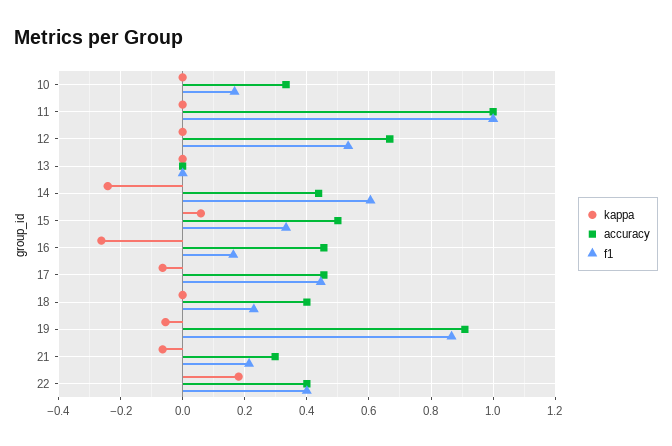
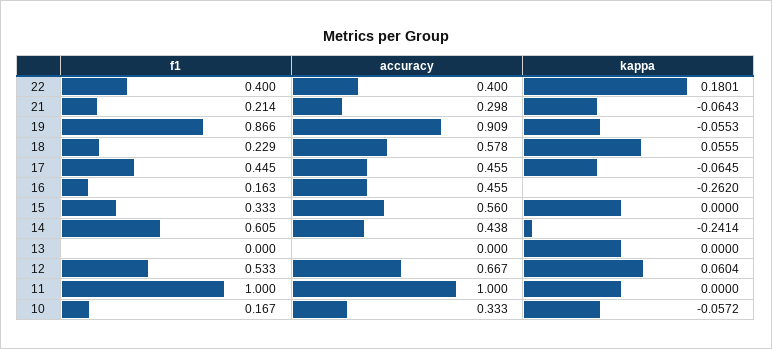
kappa, 10: 0 -> -0.0572
kappa, 12: 0 -> 0.0604
kappa, 15: 0.06 -> 0
accuracy, 15: 0.5 -> 0.56
kappa, 18: 0 -> 0.0555
accuracy, 18: 0.4 -> 0.578

